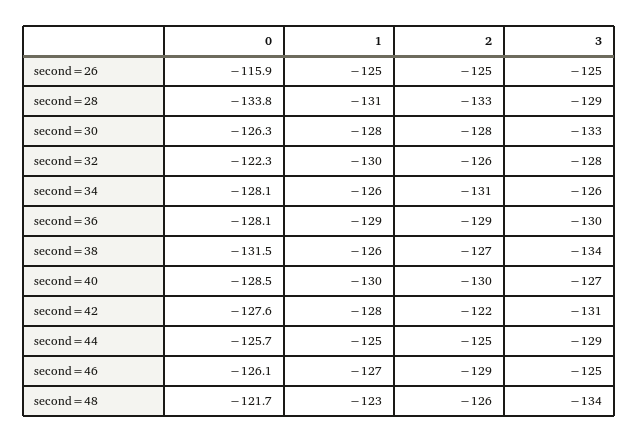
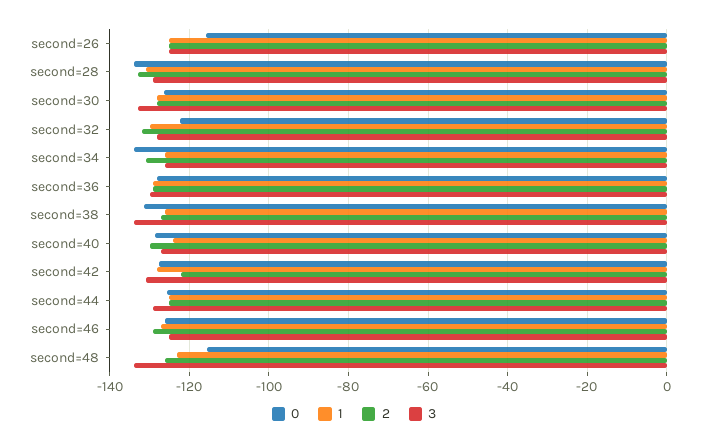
2, second=32: -126 -> -132
0, second=34: -128.1 -> -134
1, second=40: -130 -> -124
0, second=48: -121.7 -> -116

